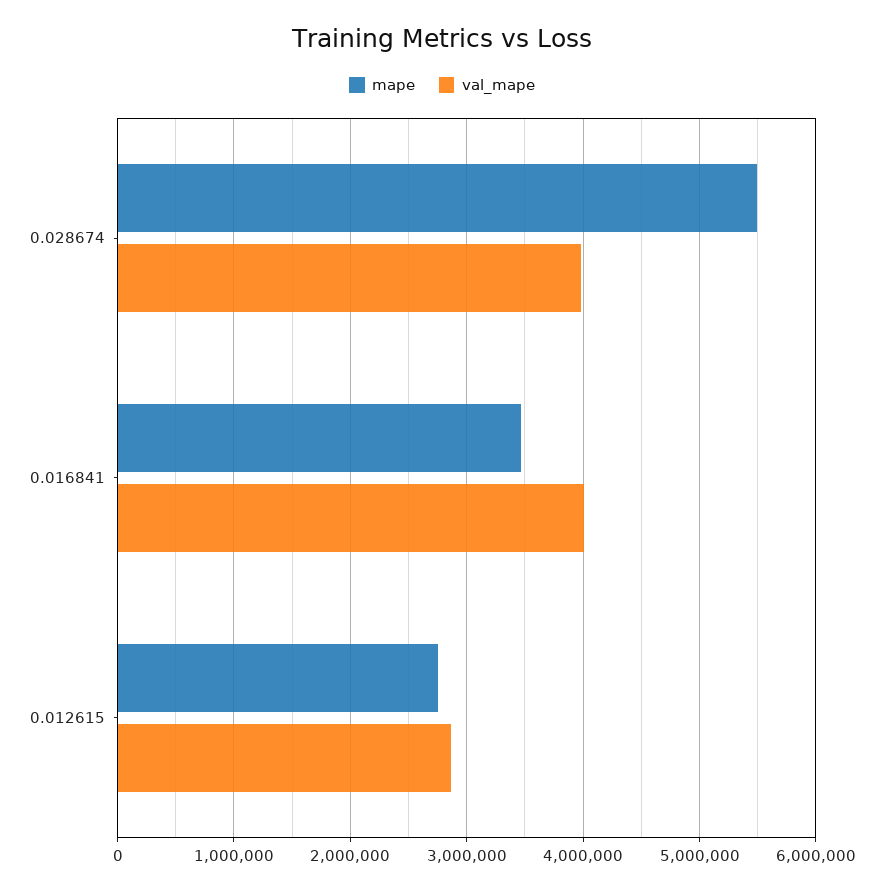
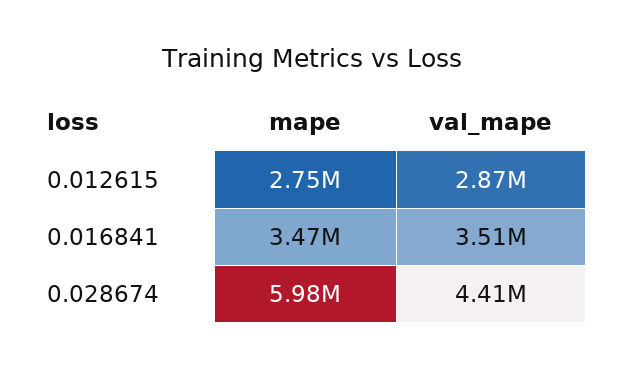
mape, 0.028674: 5500000 -> 5980000
val_mape, 0.028674: 4000000 -> 4410000
val_mape, 0.016841: 4000000 -> 3510000

